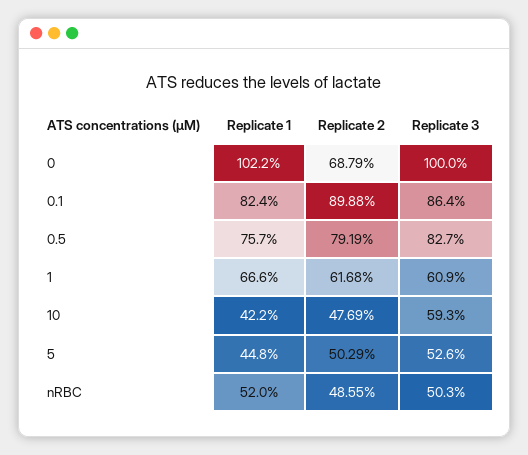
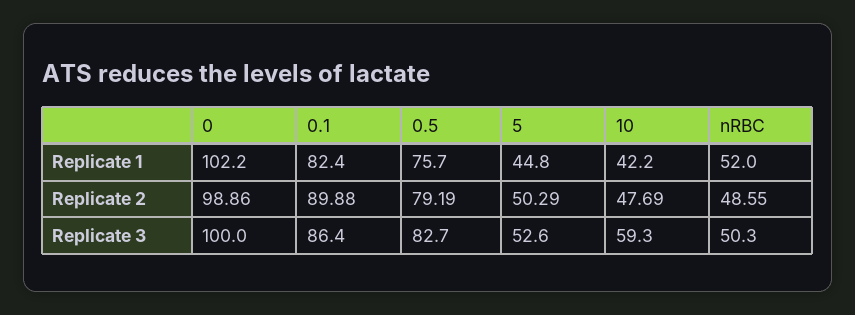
Replicate 2, 0: 68.79 -> 98.86
Replicate 1, 1: 66.6 -> none
Replicate 2, 1: 61.68 -> none
Replicate 3, 1: 60.9 -> none

